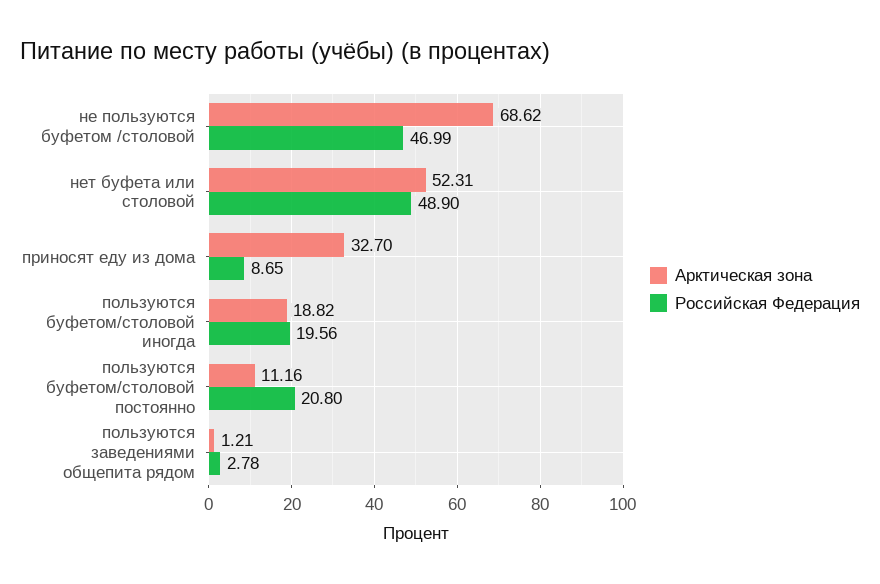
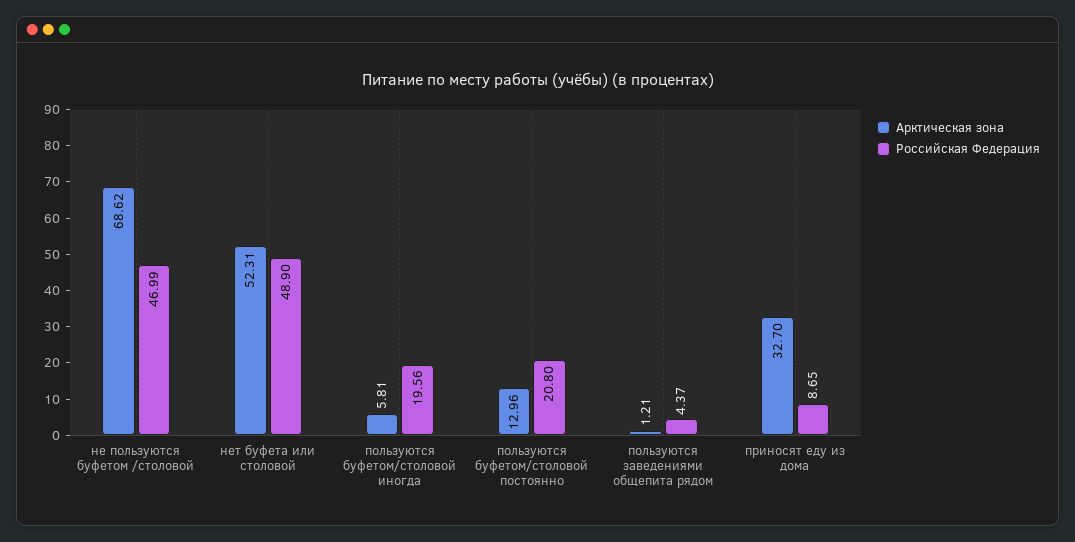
Арктическая зона, пользуются буфетом/столовой иногда: 18.82 -> 5.81
Арктическая зона, пользуются буфетом/столовой постоянно: 11.16 -> 12.96
Российская Федерация, пользуются заведениями общепита рядом: 2.78 -> 4.37

